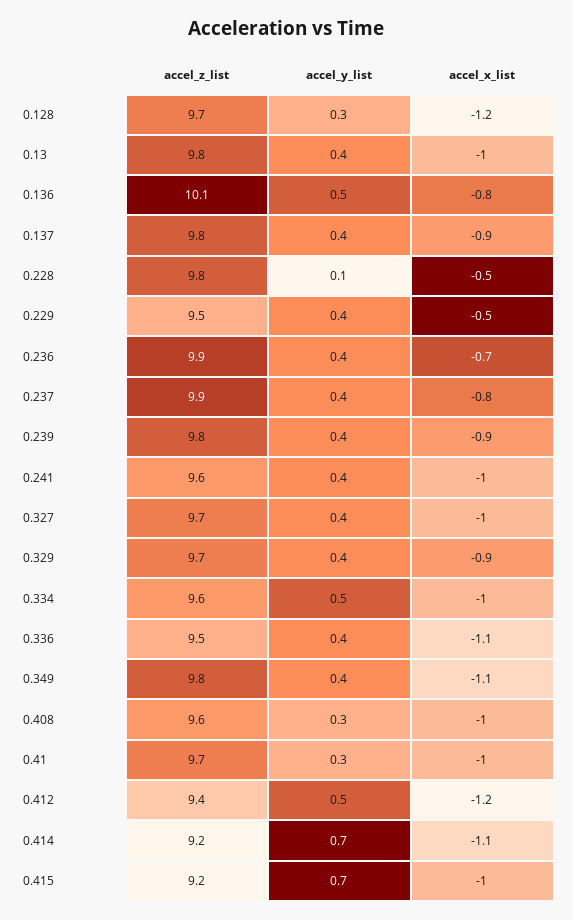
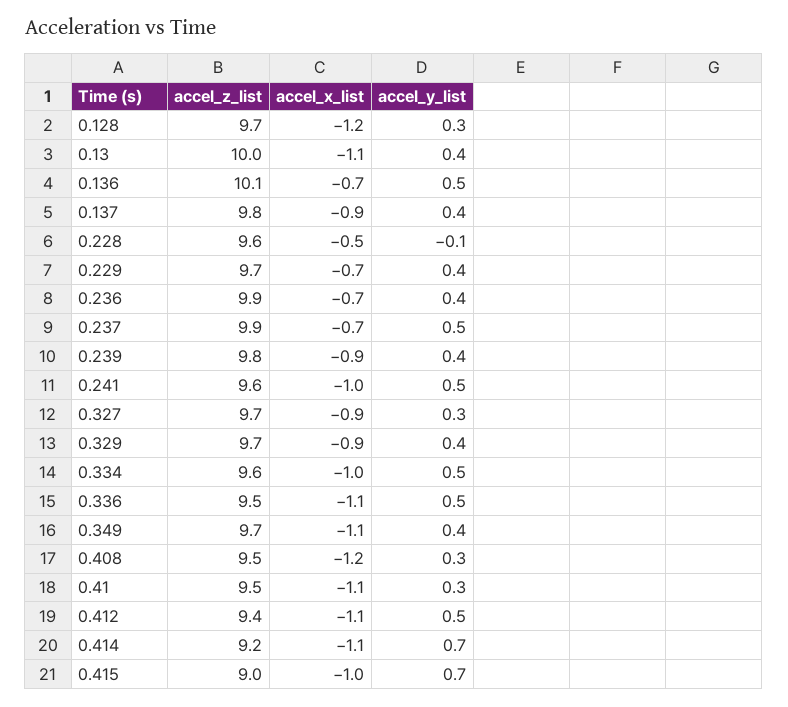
accel_z_list, 0.13: 9.8 -> 10
accel_x_list, 0.13: -1 -> -1.1
accel_x_list, 0.136: -0.8 -> -0.7
accel_z_list, 0.228: 9.8 -> 9.6
accel_y_list, 0.228: 0.1 -> -0.1
accel_z_list, 0.229: 9.5 -> 9.7
accel_x_list, 0.229: -0.5 -> -0.7
accel_y_list, 0.237: 0.4 -> 0.5
accel_x_list, 0.237: -0.8 -> -0.7
accel_y_list, 0.241: 0.4 -> 0.5
accel_y_list, 0.327: 0.4 -> 0.3
accel_x_list, 0.327: -1 -> -0.9
accel_y_list, 0.336: 0.4 -> 0.5
accel_z_list, 0.349: 9.8 -> 9.7
accel_z_list, 0.408: 9.6 -> 9.5
accel_x_list, 0.408: -1 -> -1.2
accel_z_list, 0.41: 9.7 -> 9.5
accel_x_list, 0.41: -1 -> -1.1
accel_x_list, 0.412: -1.2 -> -1.1
accel_z_list, 0.415: 9.2 -> 9

